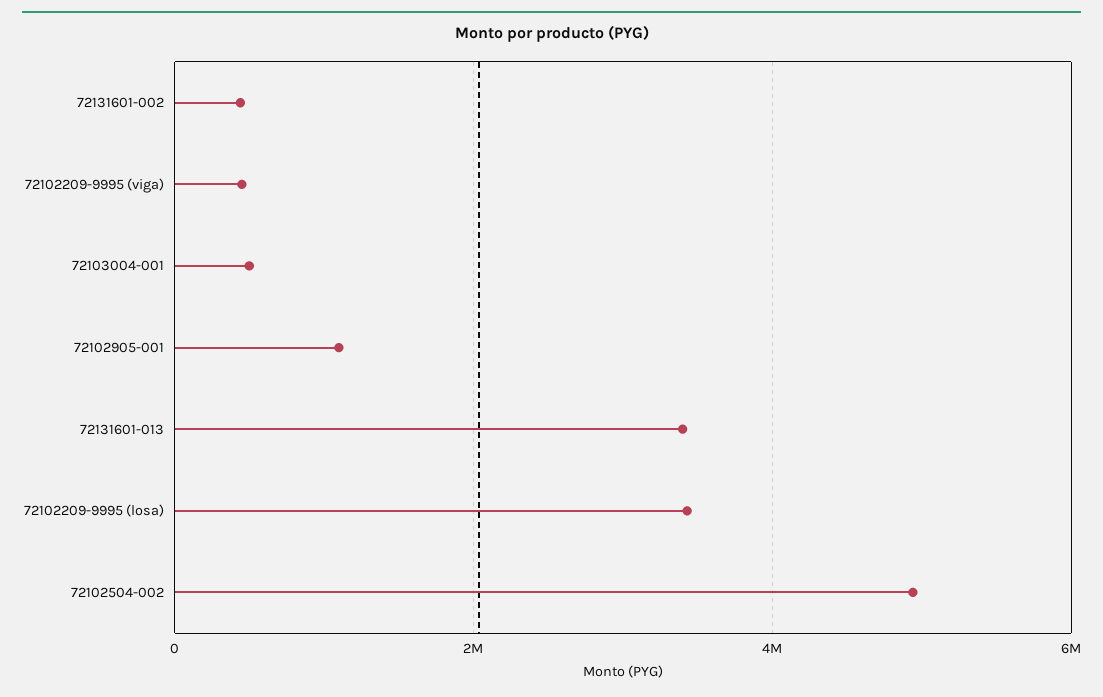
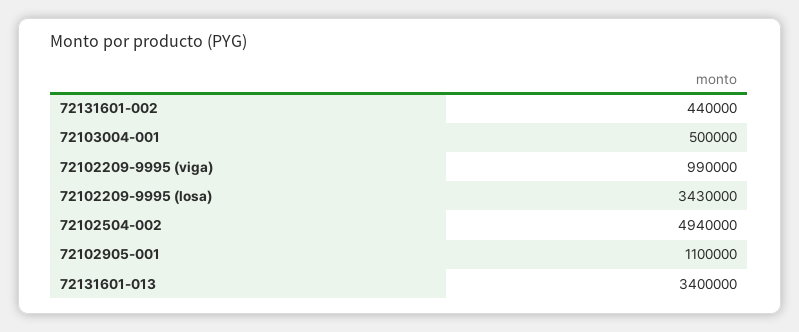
72102209-9995 (viga): 400000 -> 990000

